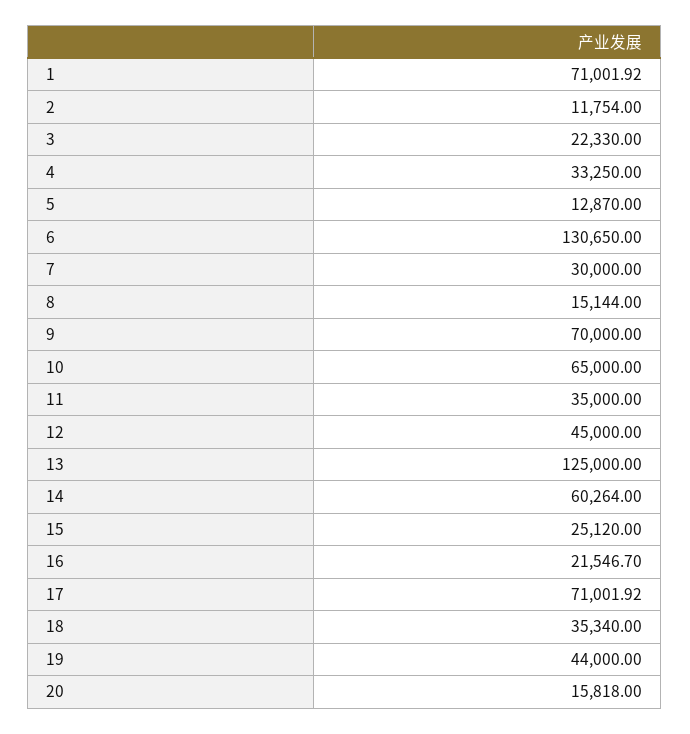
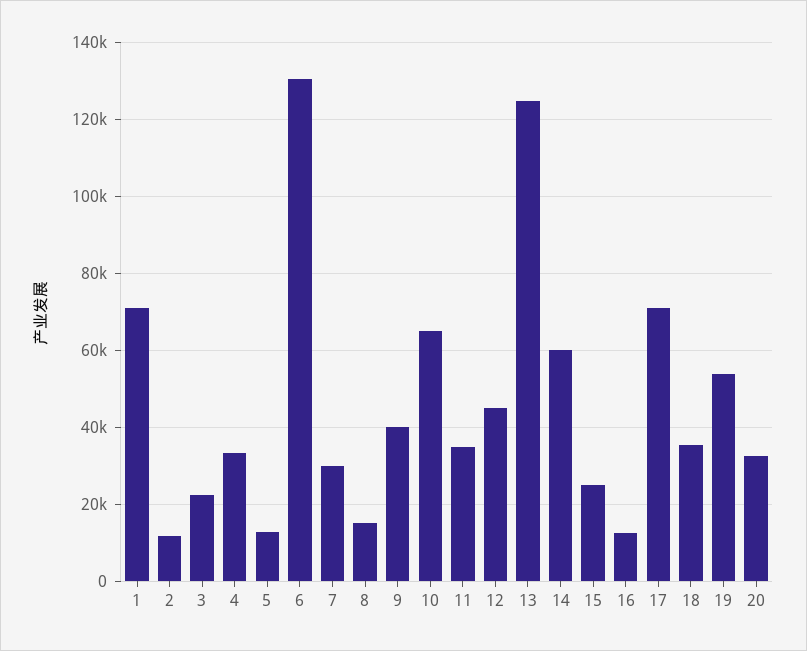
9: 70000 -> 40000
16: 21546.7 -> 12000
19: 44000 -> 54000
20: 15818 -> 32000

